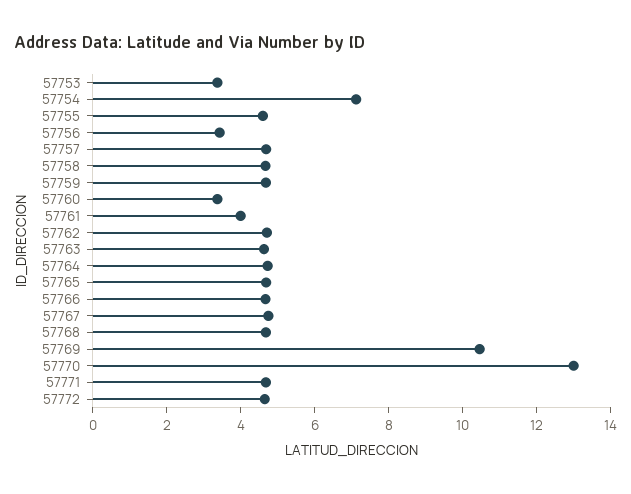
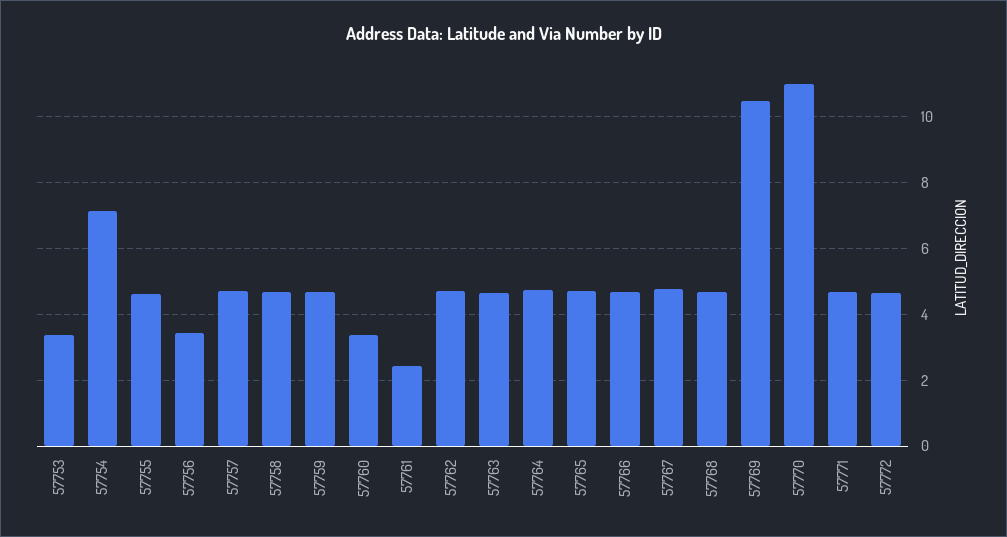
57761: 4 -> 2.4
57770: 13 -> 11

